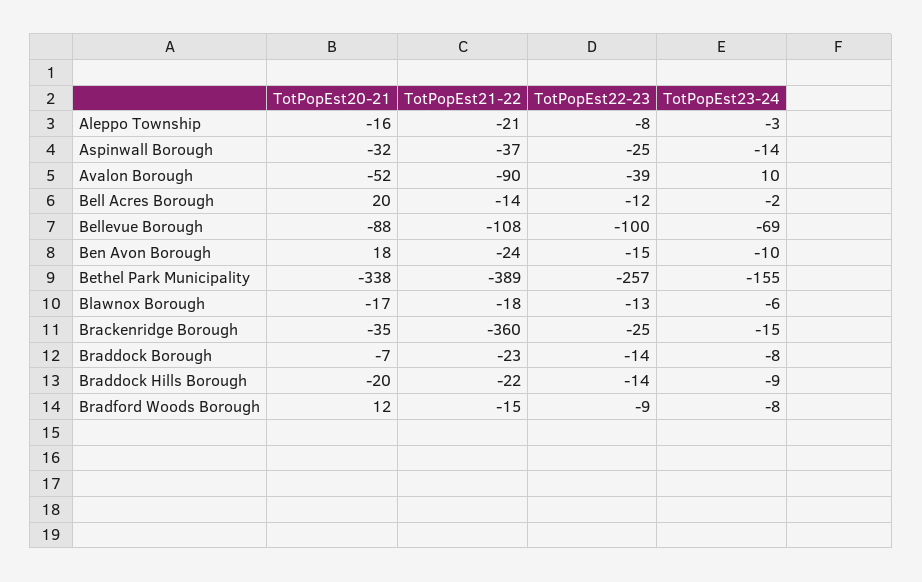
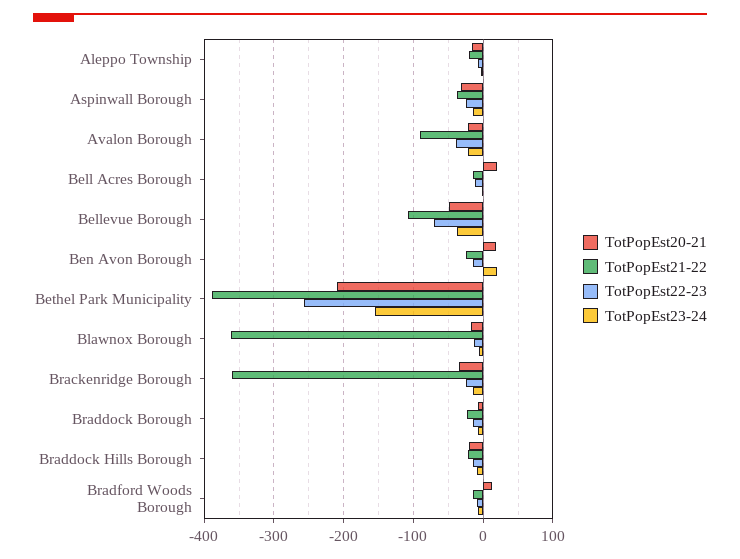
TotPopEst20-21, Avalon Borough: -52 -> -20
TotPopEst23-24, Avalon Borough: 10 -> -20
TotPopEst20-21, Bellevue Borough: -88 -> -50
TotPopEst22-23, Bellevue Borough: -100 -> -70
TotPopEst23-24, Bellevue Borough: -69 -> -40
TotPopEst23-24, Ben Avon Borough: -10 -> 20
TotPopEst20-21, Bethel Park Municipality: -338 -> -210
TotPopEst21-22, Blawnox Borough: -18 -> -360

